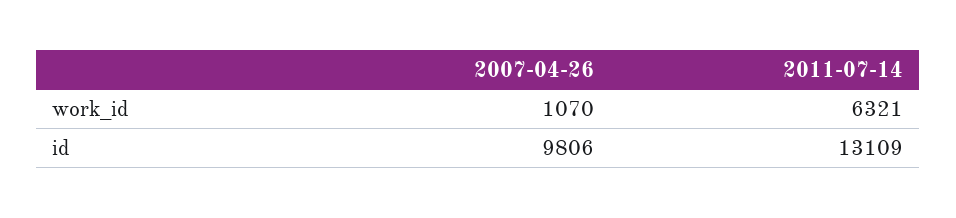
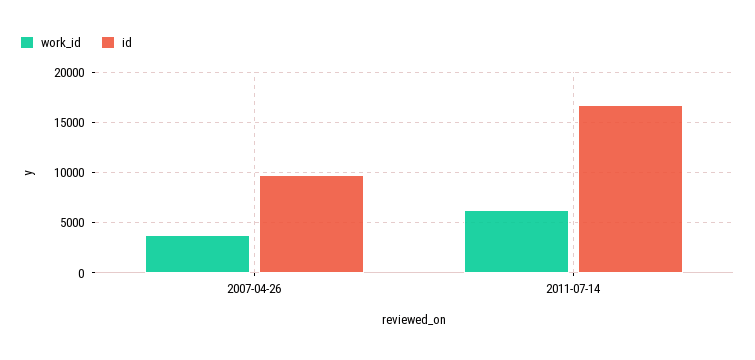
work_id, 2007-04-26: 1070 -> 4000
id, 2011-07-14: 13109 -> 17000

